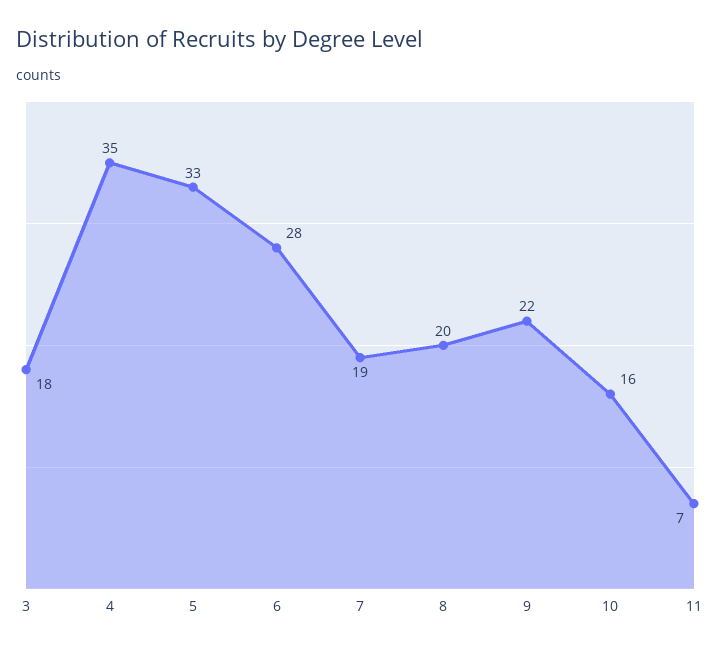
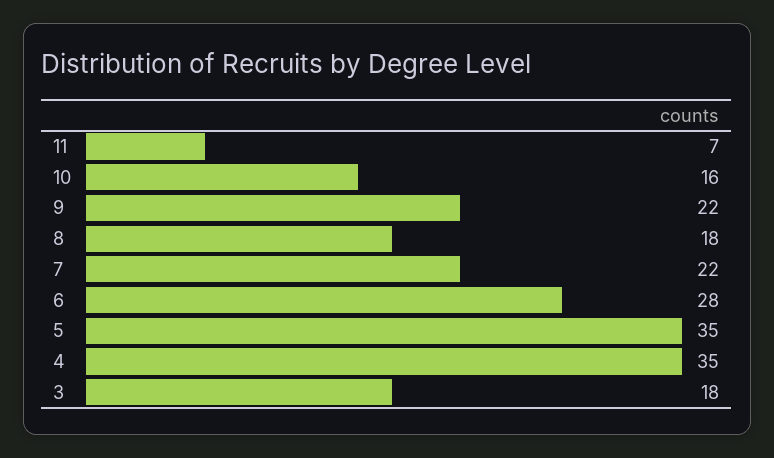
5: 33 -> 35
7: 19 -> 22
8: 20 -> 18

